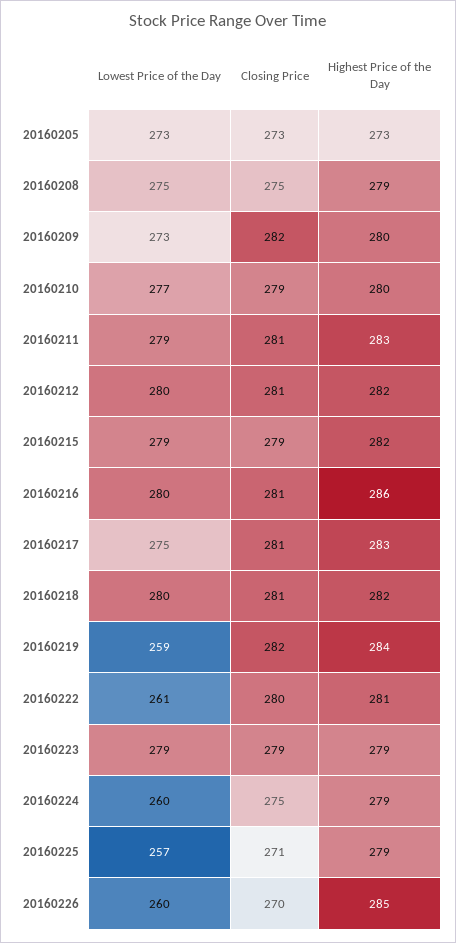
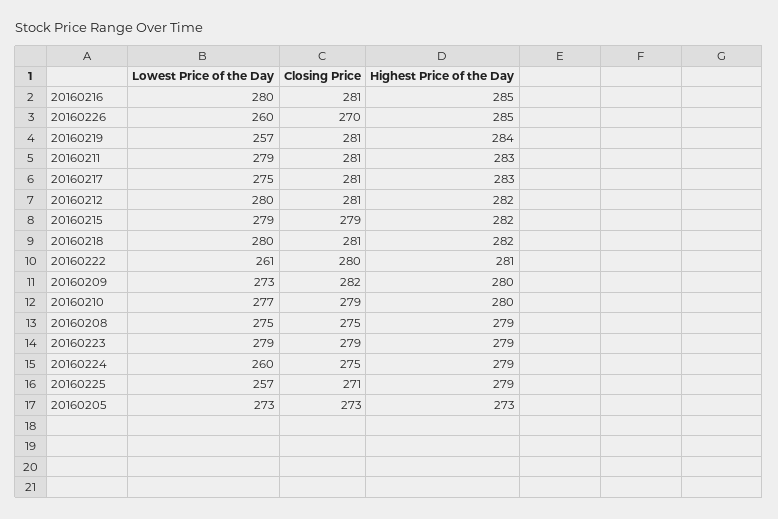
Highest Price of the Day, 20160216: 286 -> 285
Lowest Price of the Day, 20160219: 259 -> 257
Closing Price, 20160219: 282 -> 281

